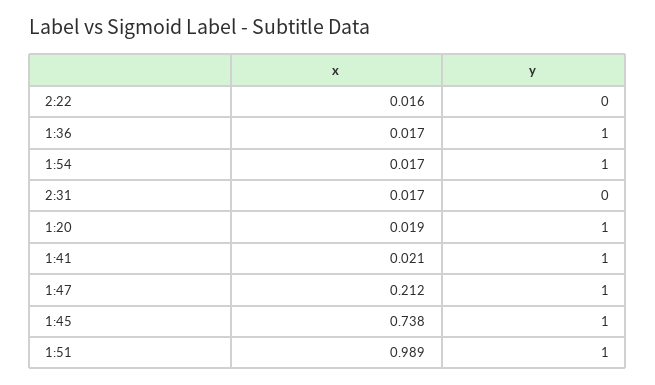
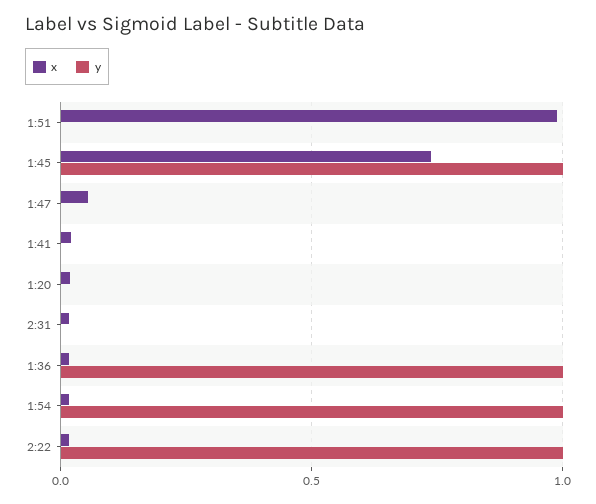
y, 2:22: 0 -> 1
y, 1:20: 1 -> 0
y, 1:41: 1 -> 0
x, 1:47: 0.212 -> 0.05
y, 1:47: 1 -> 0
y, 1:51: 1 -> 0

